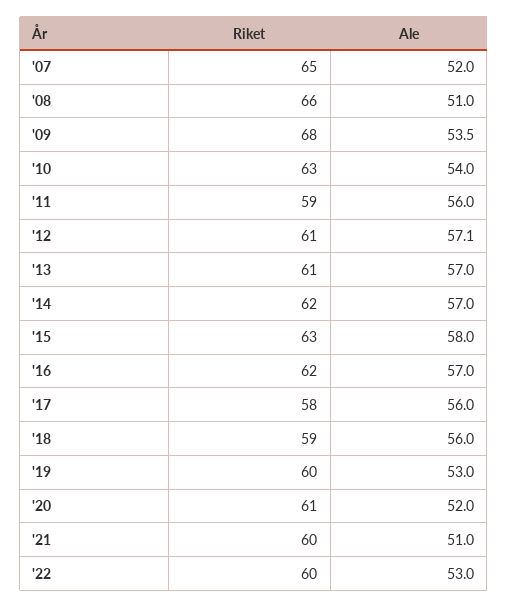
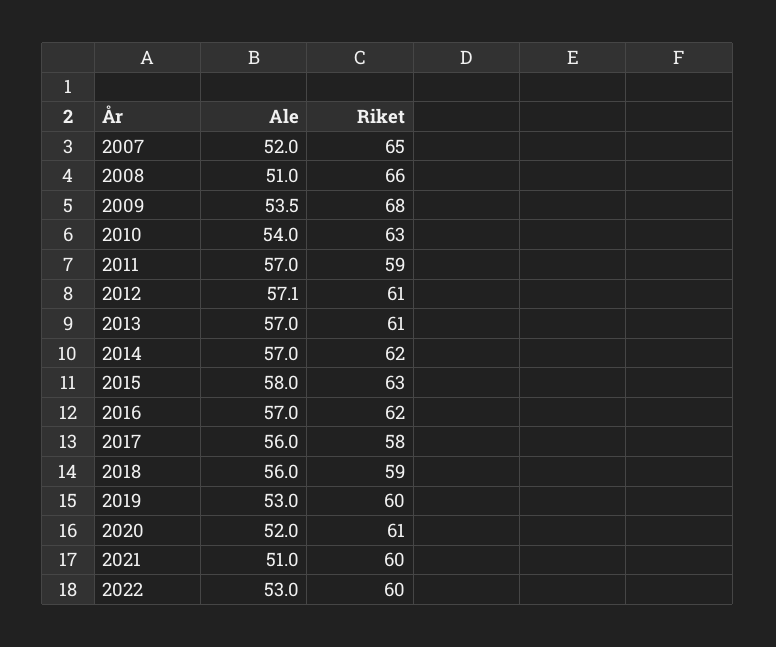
Ale, '11: 56 -> 57

